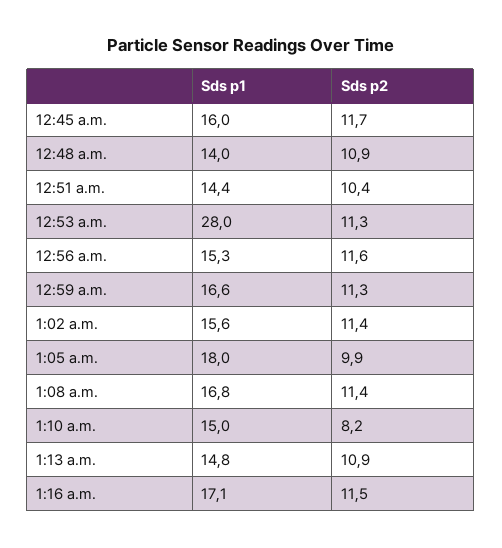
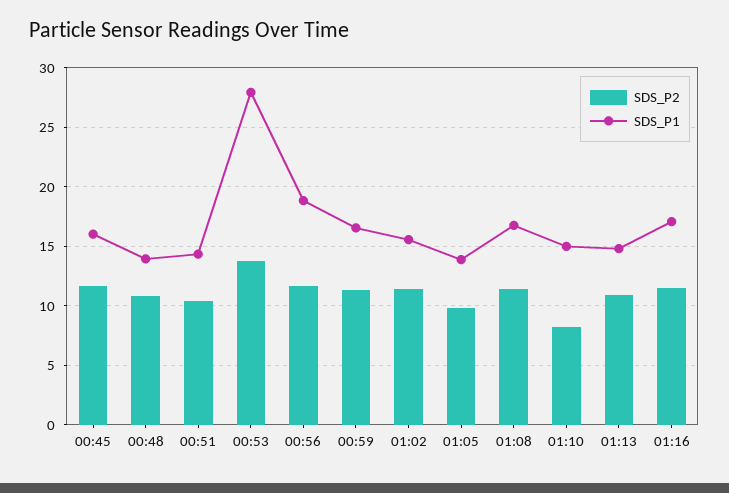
Sds p2, 12:53 a.m.: 11.3 -> 14
Sds p1, 12:56 a.m.: 15.3 -> 19
Sds p1, 1:05 a.m.: 18 -> 14

